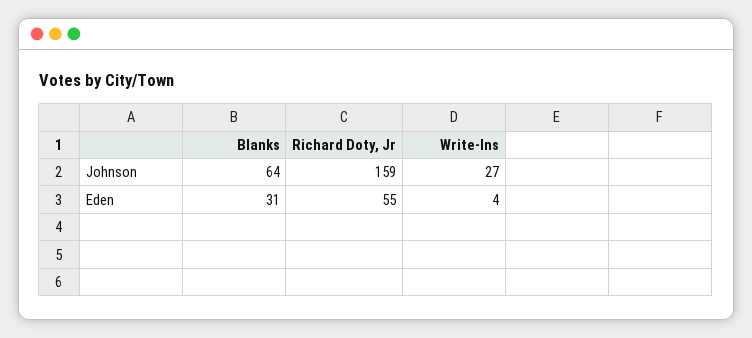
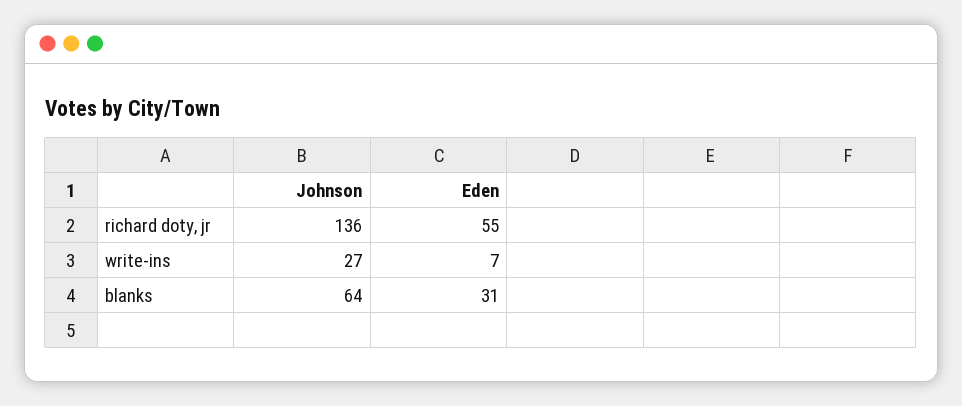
Richard Doty, Jr, Johnson: 159 -> 136
Write-Ins, Eden: 4 -> 7

